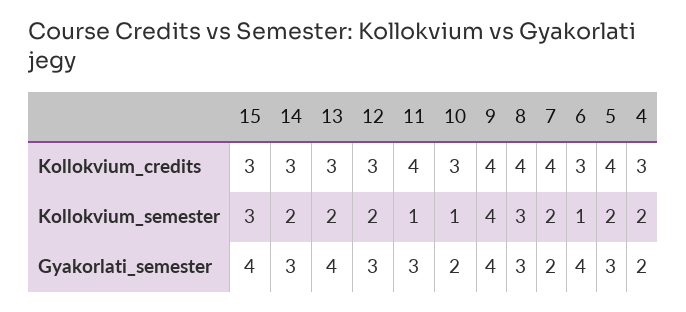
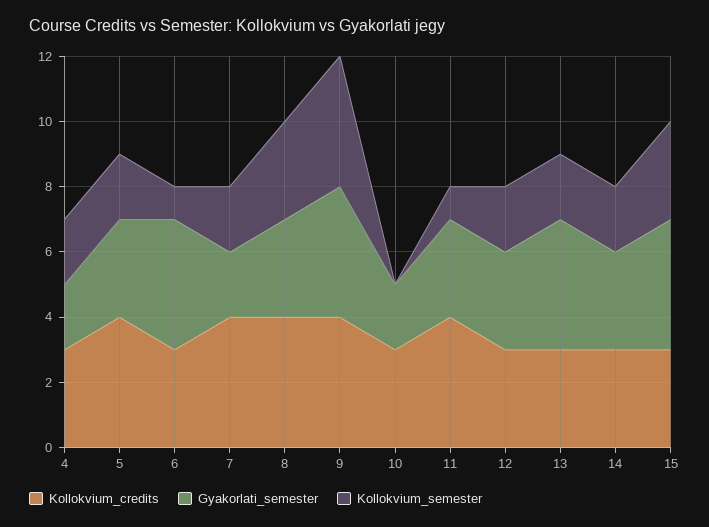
Kollokvium_semester, 10: 1 -> 0

